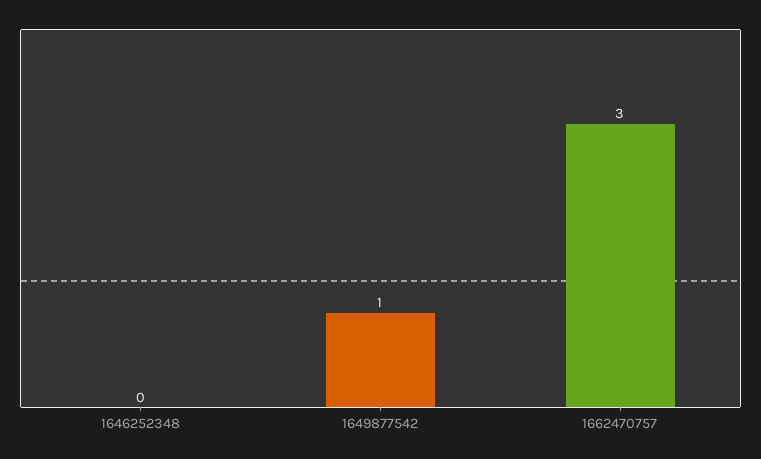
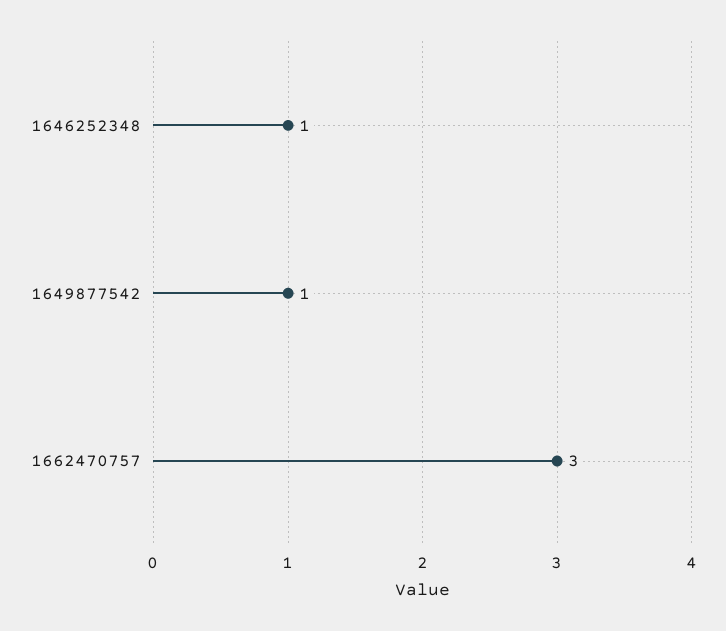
1646252348: 0 -> 1

